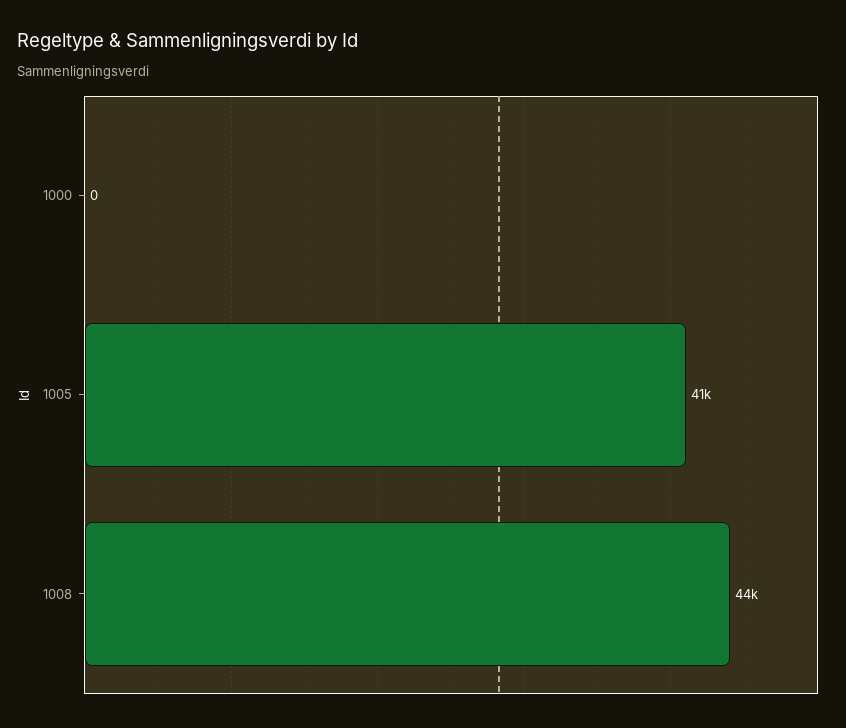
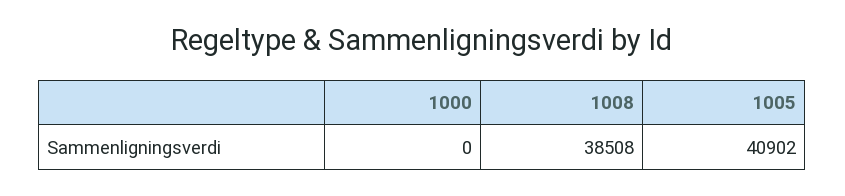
1008: 44000 -> 38508

